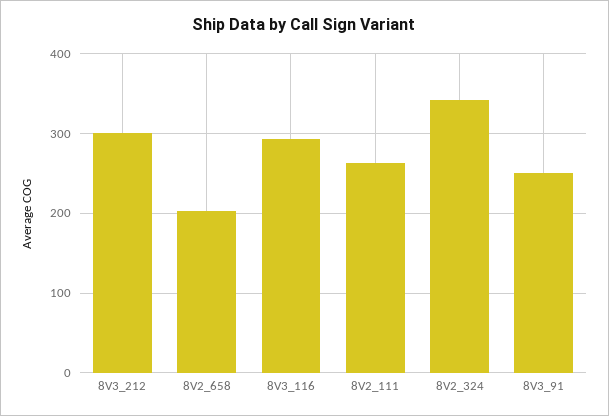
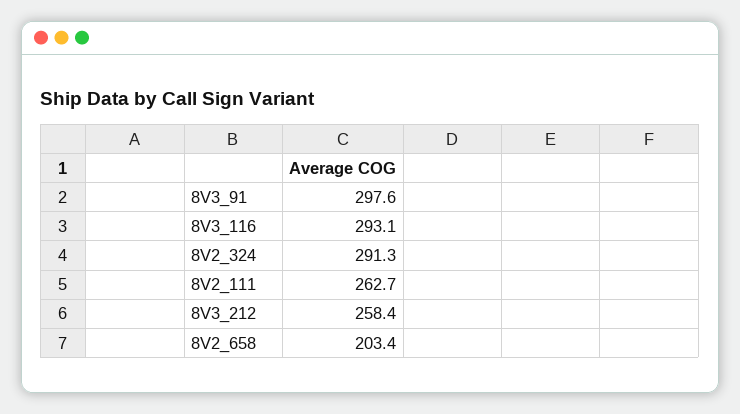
8V3_212: 300 -> 258.4
8V2_324: 340 -> 291.3
8V3_91: 250 -> 297.6

